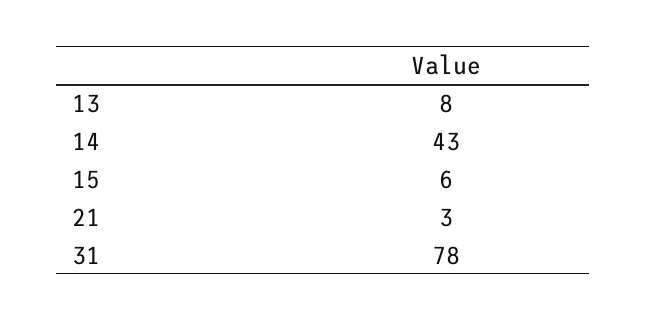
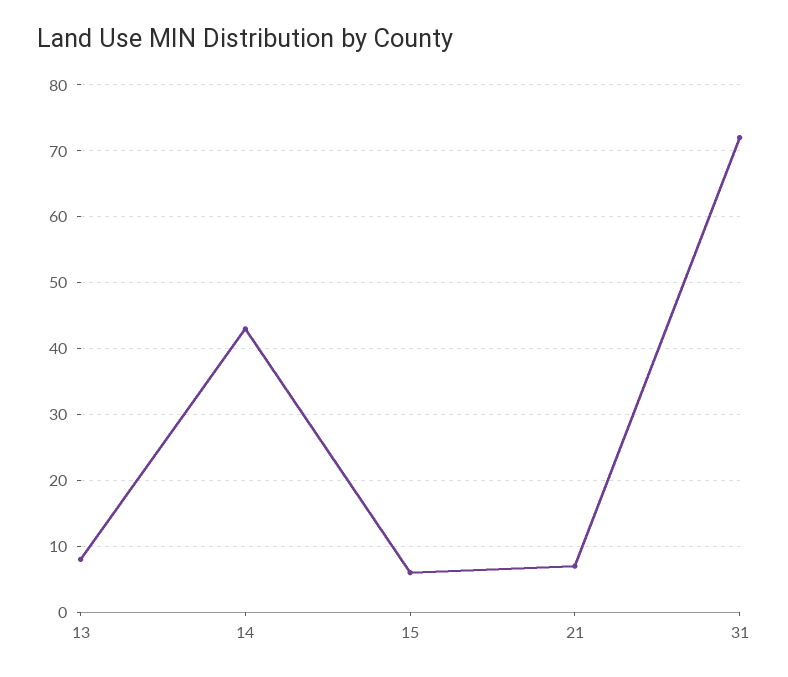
21: 3 -> 7
31: 78 -> 72

